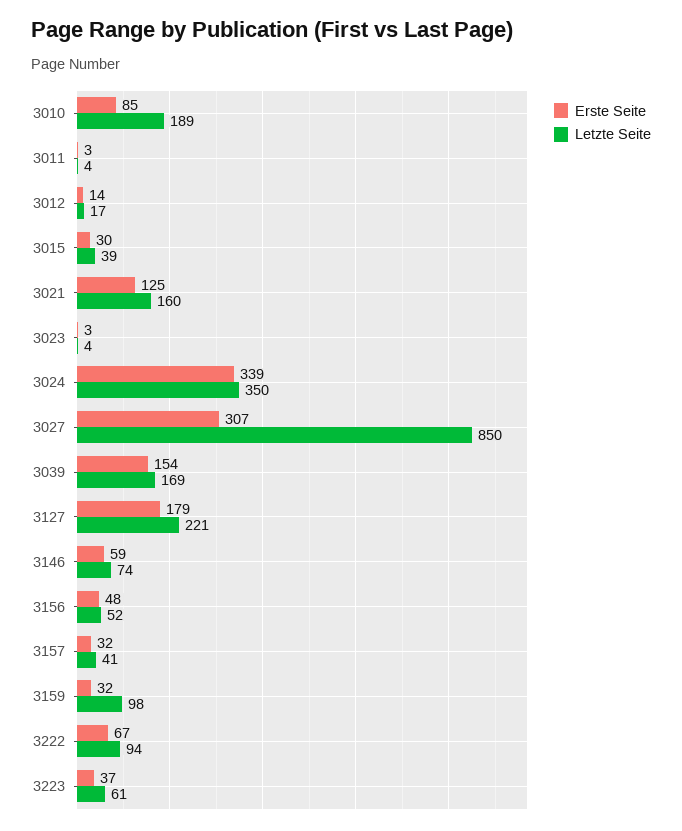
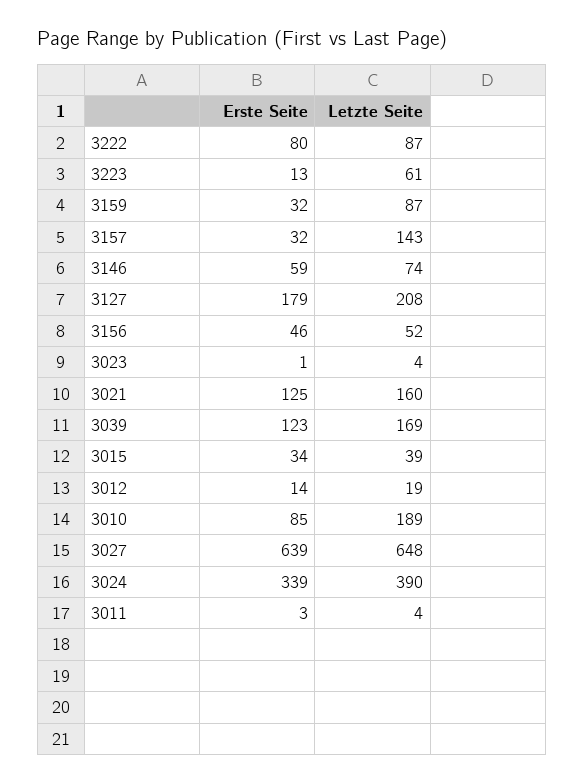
Letzte Seite, 3012: 17 -> 19
Erste Seite, 3015: 30 -> 34
Erste Seite, 3023: 3 -> 1
Letzte Seite, 3024: 350 -> 390
Erste Seite, 3027: 307 -> 639
Letzte Seite, 3027: 850 -> 648
Erste Seite, 3039: 154 -> 123
Letzte Seite, 3127: 221 -> 208
Erste Seite, 3156: 48 -> 46
Letzte Seite, 3157: 41 -> 143
Letzte Seite, 3159: 98 -> 87
Erste Seite, 3222: 67 -> 80
Letzte Seite, 3222: 94 -> 87
Erste Seite, 3223: 37 -> 13

